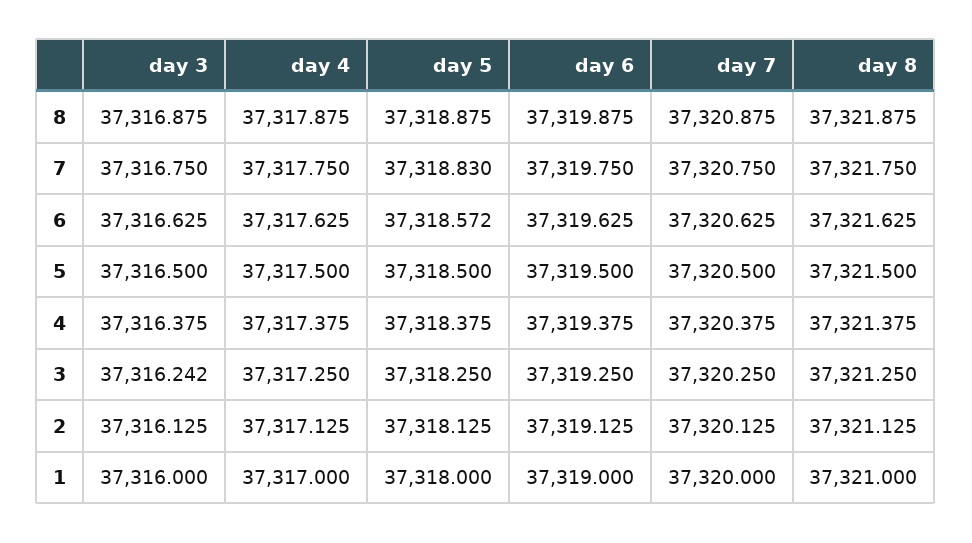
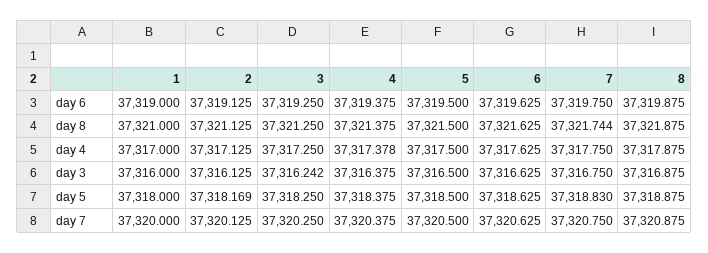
day 8, 7: 37321.75 -> 37321.744
day 5, 6: 37318.572 -> 37318.625
day 4, 4: 37317.375 -> 37317.378
day 5, 2: 37318.125 -> 37318.169

